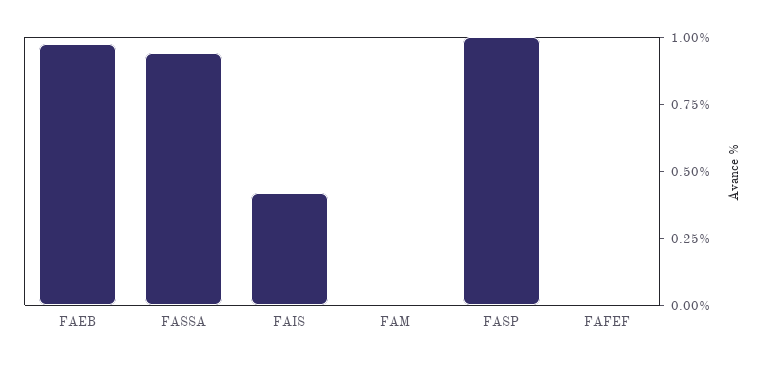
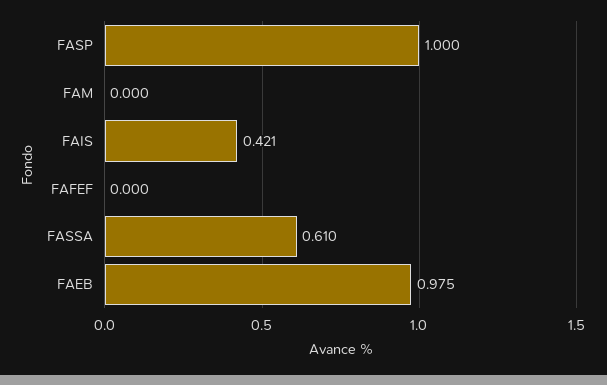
FASSA: 0.95 -> 0.61

